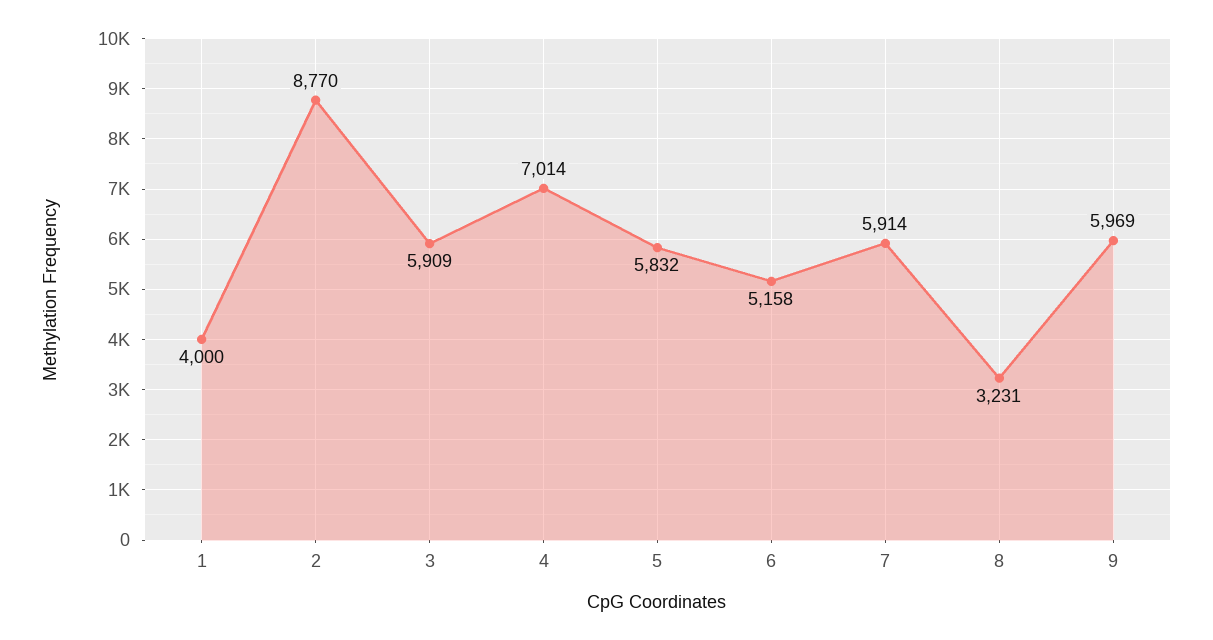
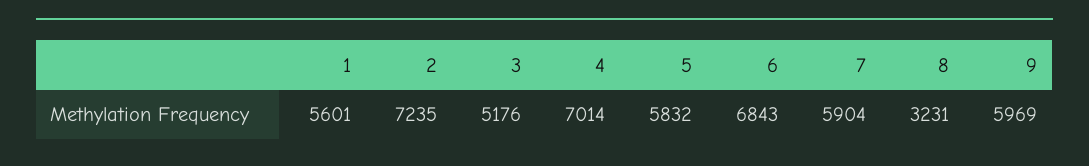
1: 4000 -> 5601
2: 8770 -> 7235
3: 5909 -> 5176
6: 5158 -> 6843
7: 5914 -> 5904

